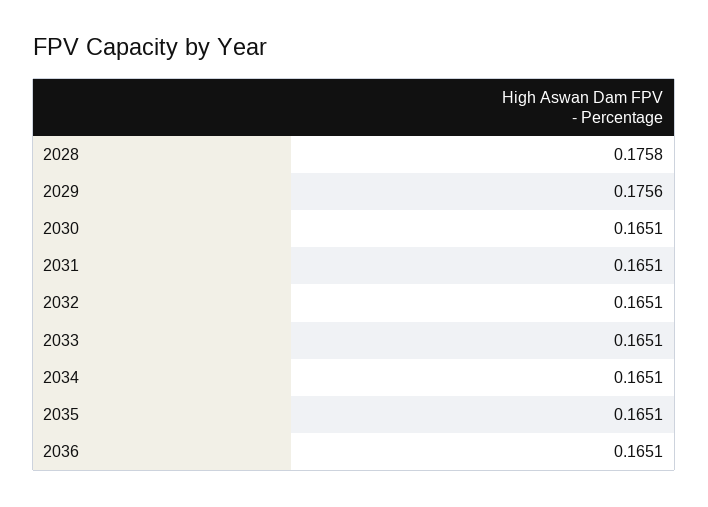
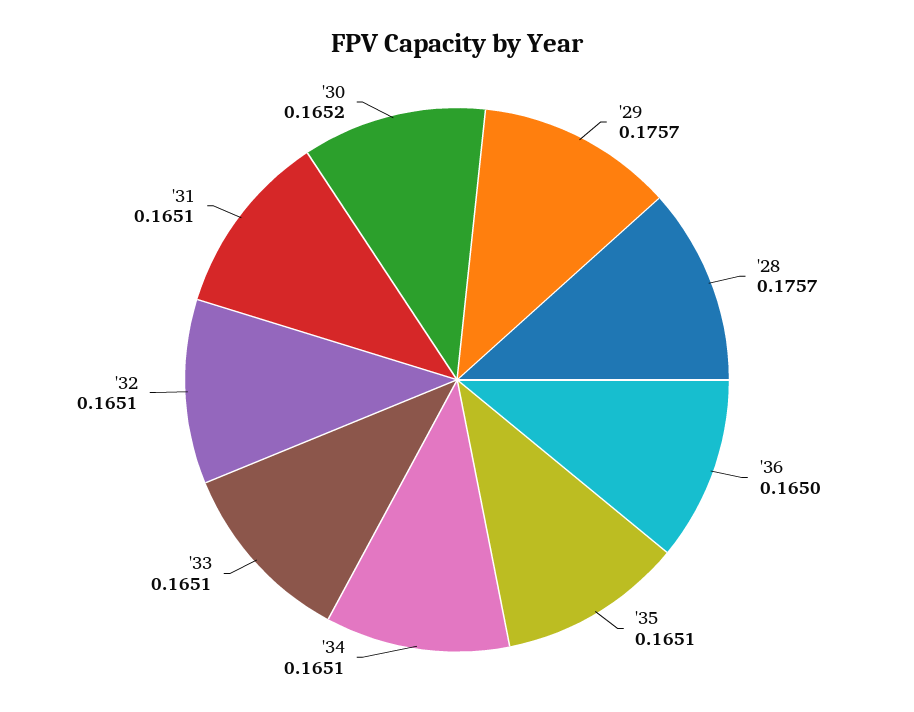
2028: 0.1758 -> 0.1757
2029: 0.1756 -> 0.1757
2030: 0.1651 -> 0.1652
2036: 0.1651 -> 0.165

